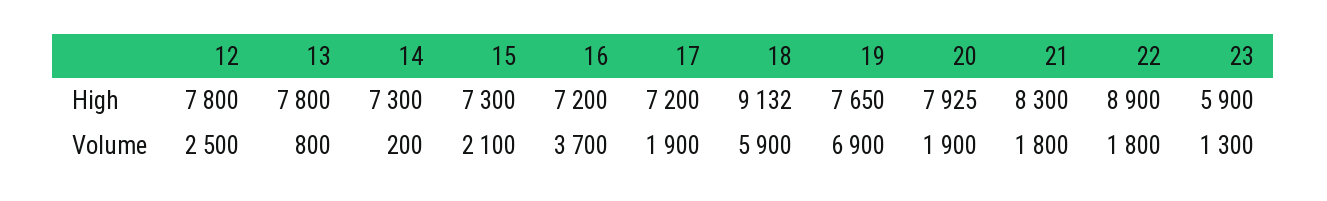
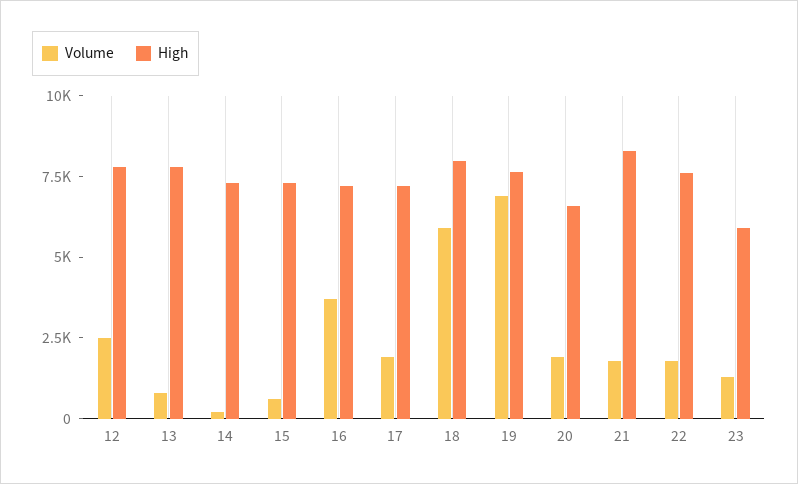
High, 18: 9132 -> 8000
High, 20: 7925 -> 6500
High, 22: 8900 -> 7500
Volume, 15: 2100 -> 500

